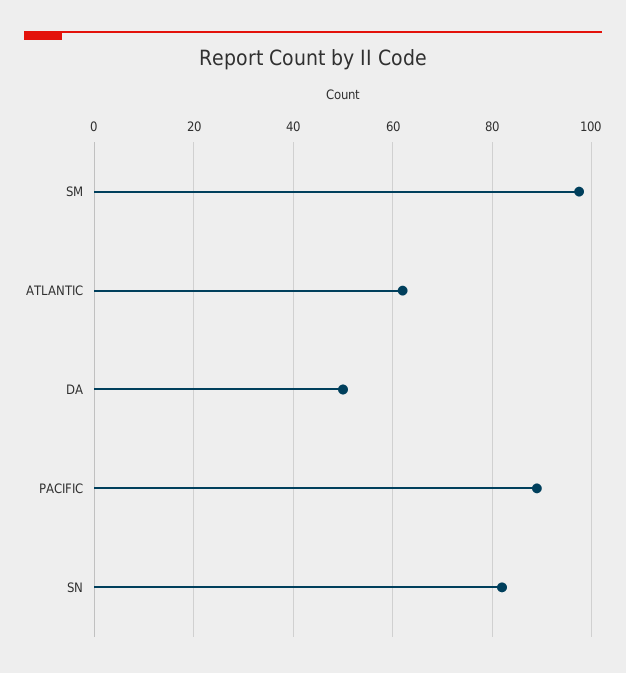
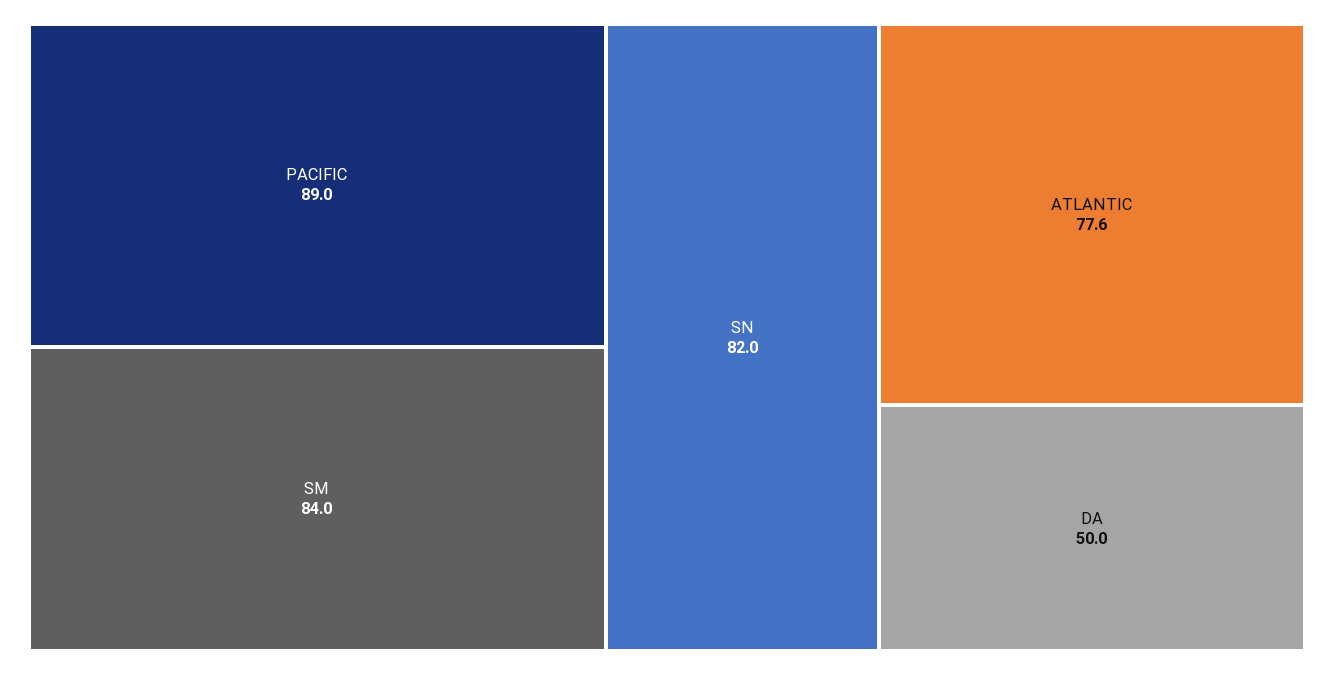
SM: 98 -> 84
ATLANTIC: 62 -> 77.6

